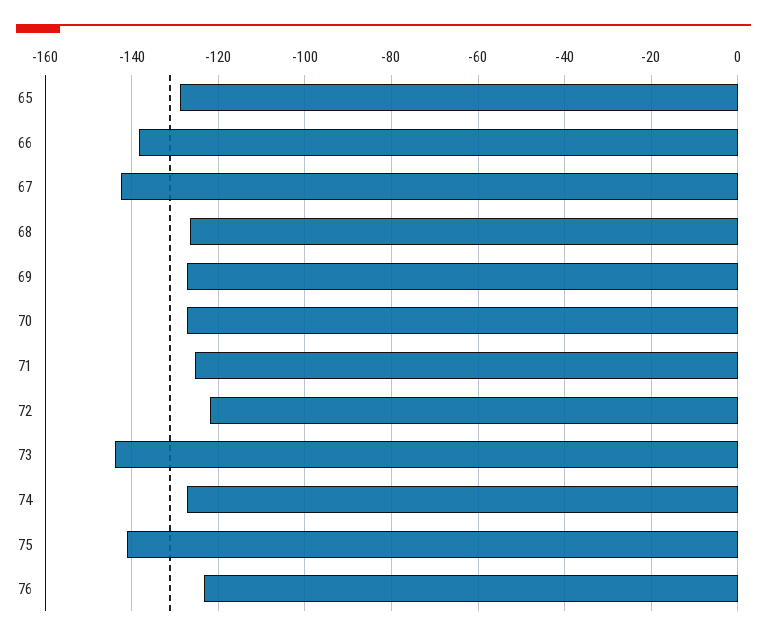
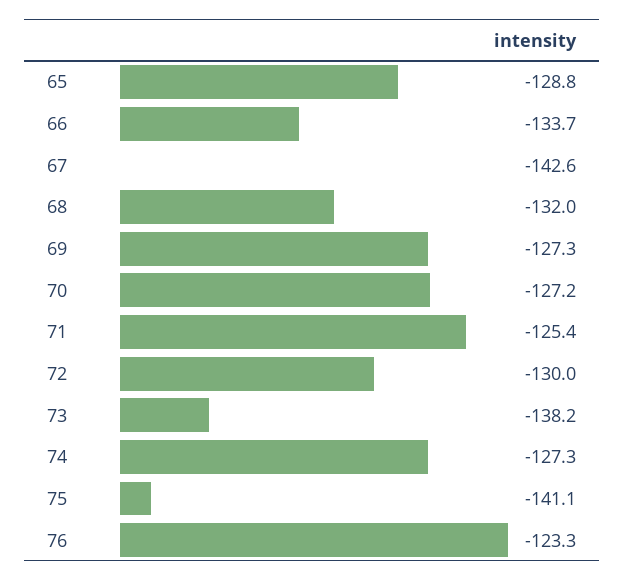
66: -138 -> -133.7
68: -126 -> -132
72: -122 -> -130
73: -144 -> -138.2

